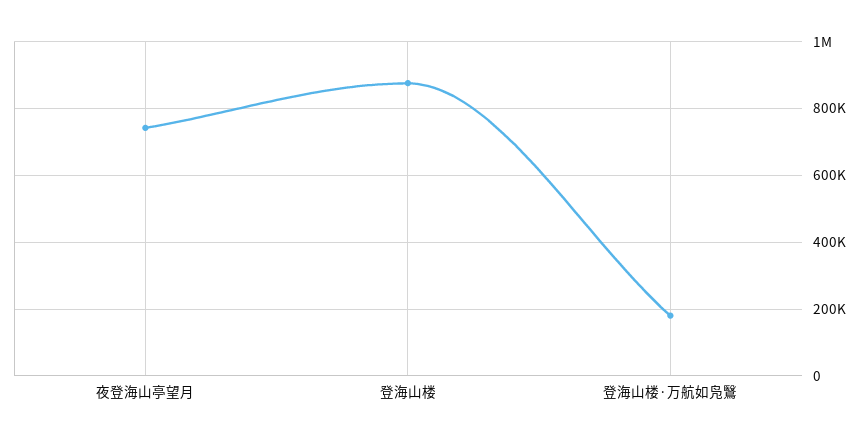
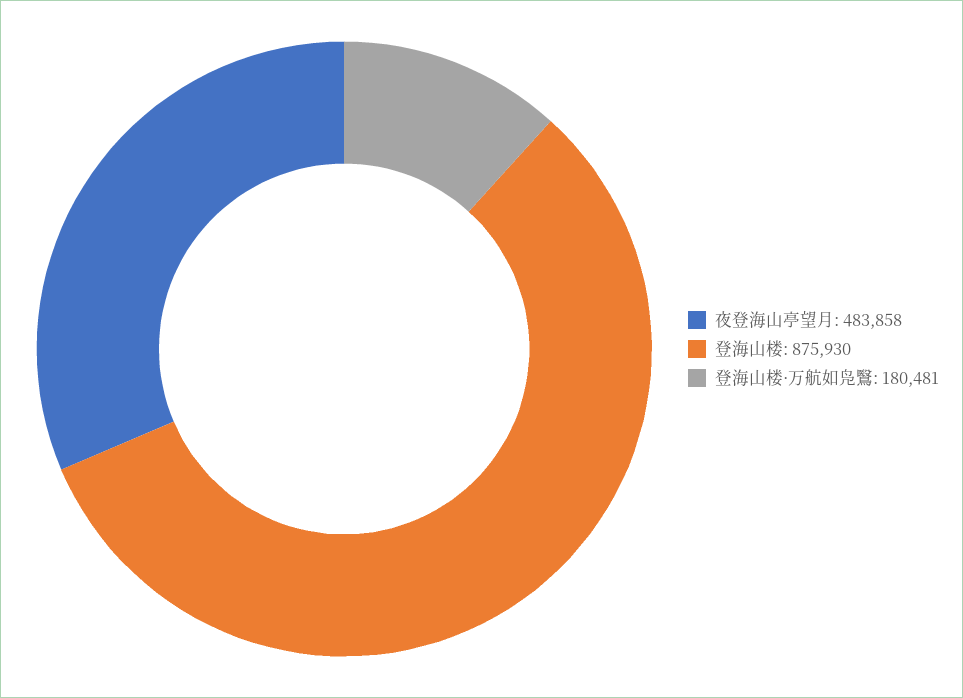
夜登海山亭望月: 740000 -> 483858

